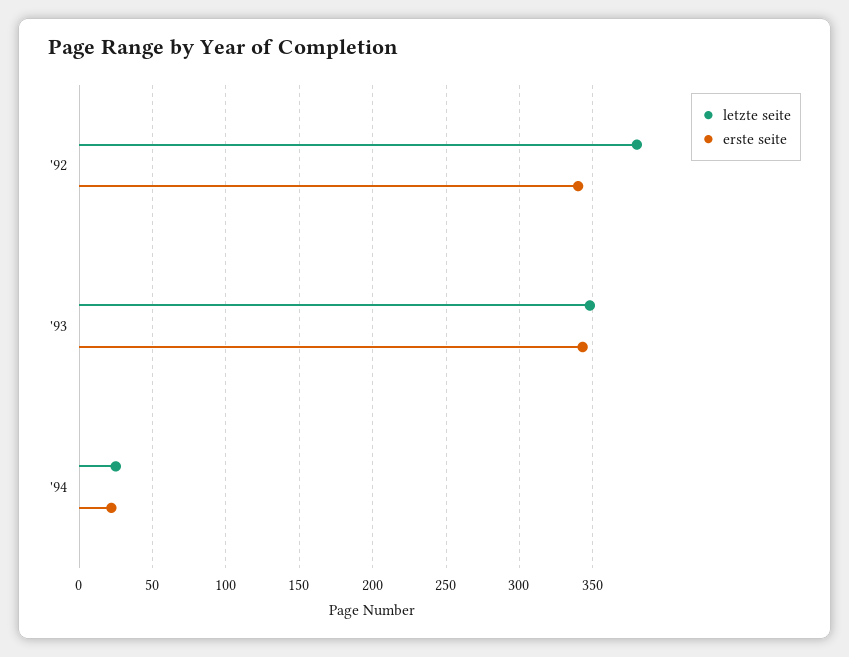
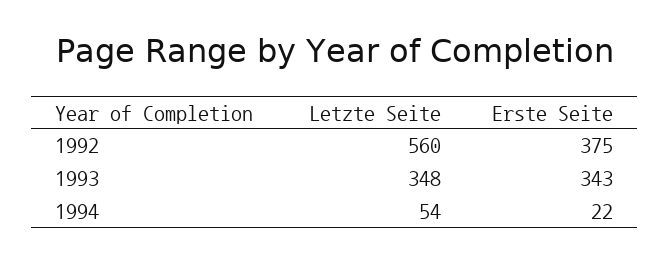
letzte seite, '92: 380 -> 560
erste seite, '92: 340 -> 375
letzte seite, '94: 25 -> 54

